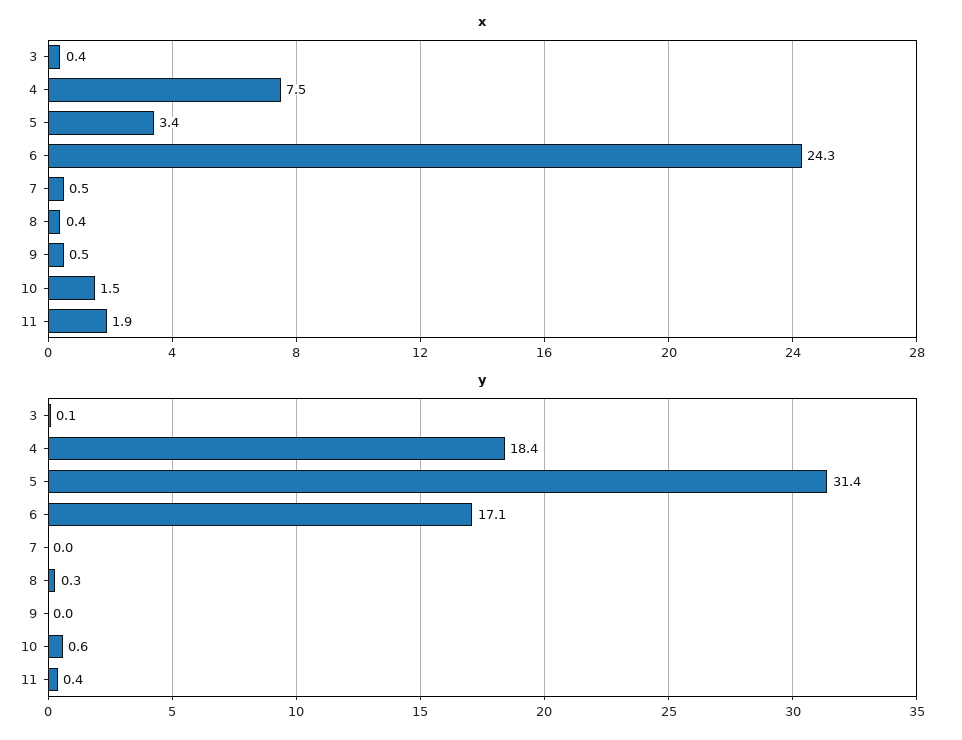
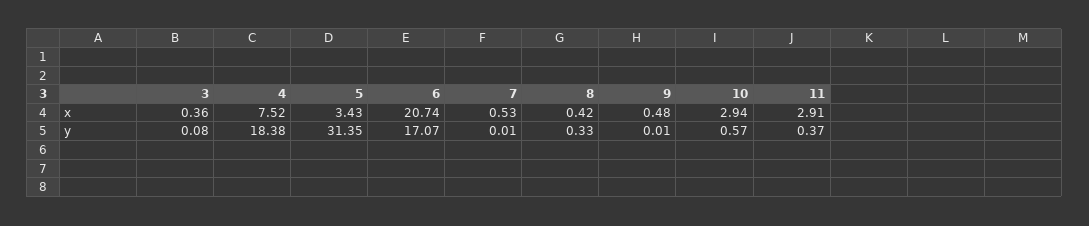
x, 6: 24.3 -> 20.74
x, 10: 1.5 -> 2.94
x, 11: 1.9 -> 2.91

